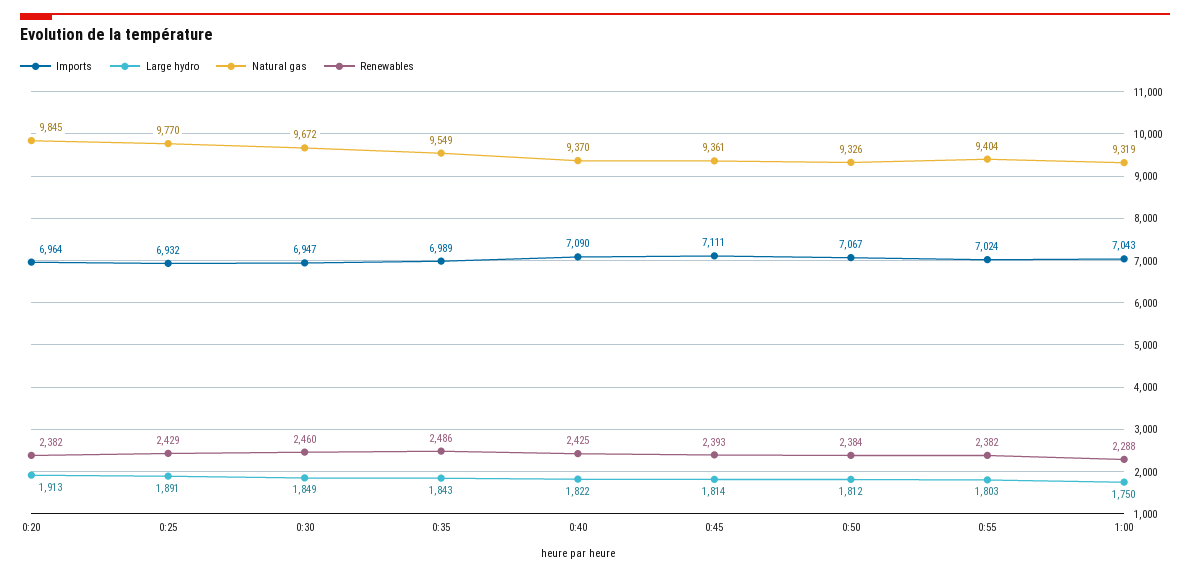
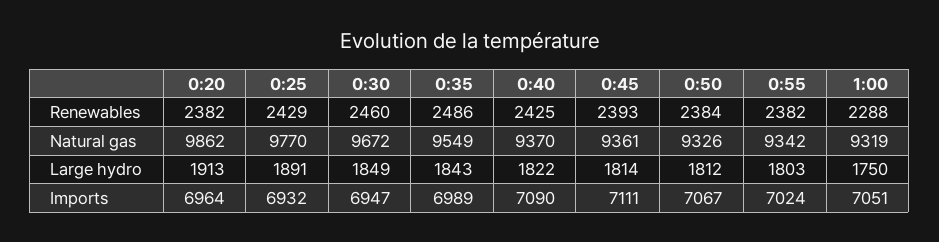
Natural gas, 0:20: 9845 -> 9862
Natural gas, 0:55: 9404 -> 9342
Imports, 1:00: 7043 -> 7051

